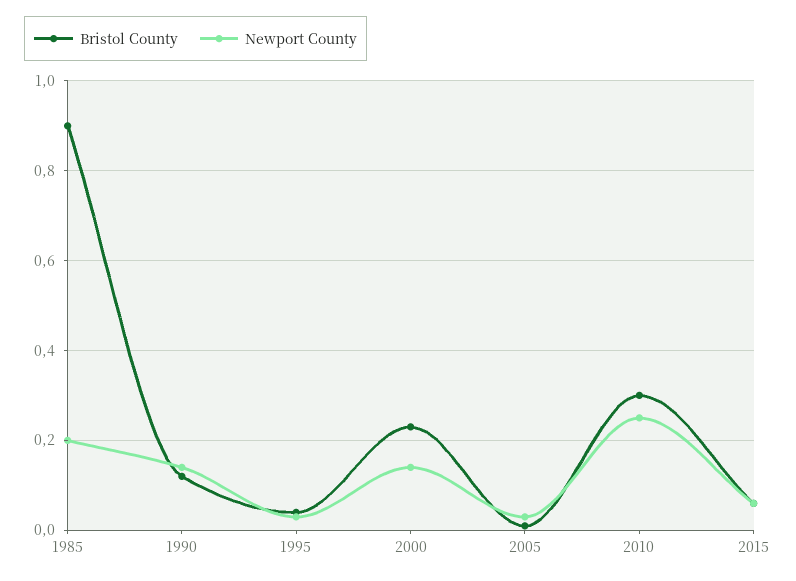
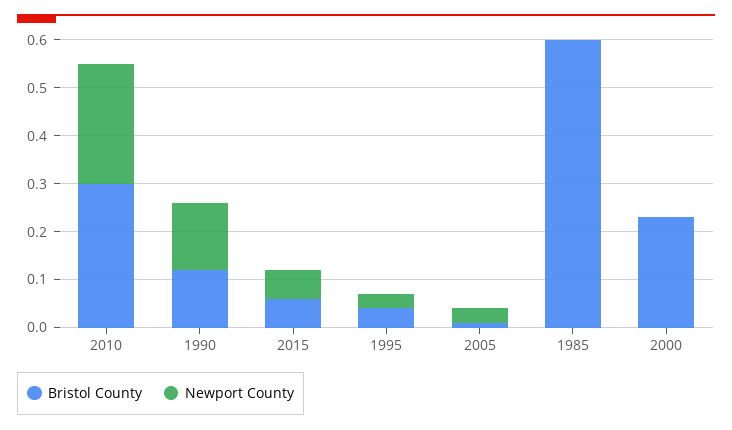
Bristol County, 1985: 0.9 -> 0.6
Newport County, 1985: 0.2 -> 0
Newport County, 2000: 0.15 -> 0

